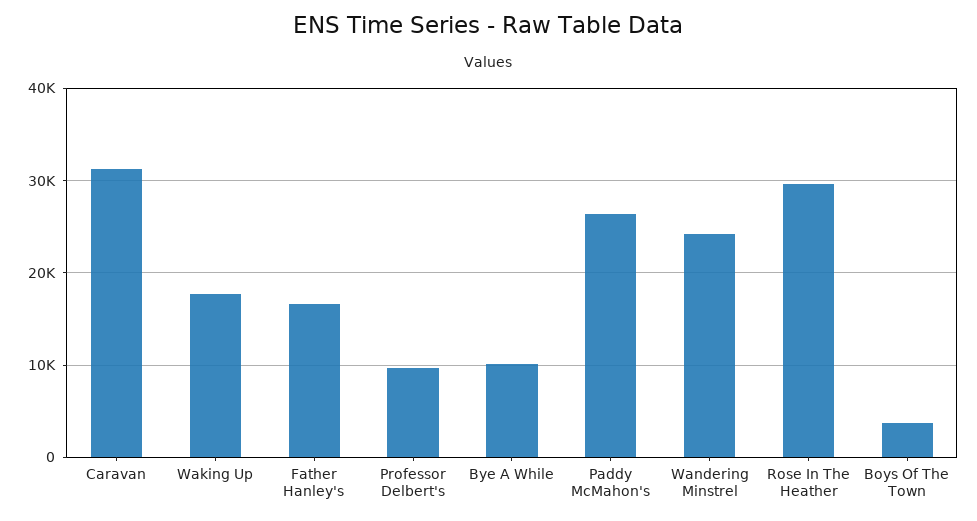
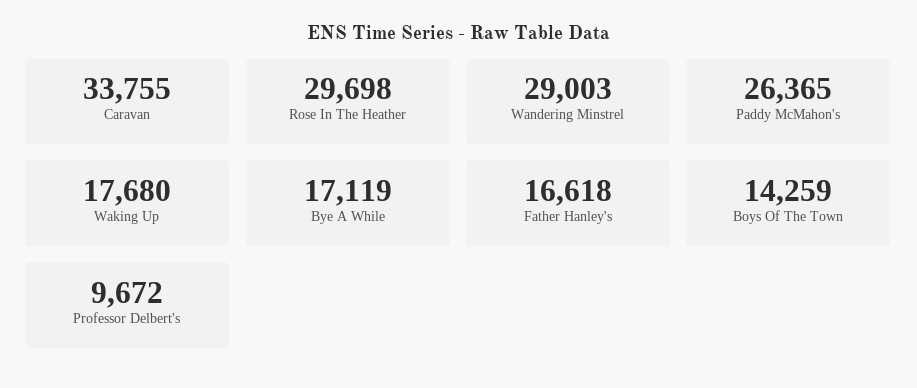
Caravan: 31000 -> 33755
Bye A While: 10000 -> 17119
Wandering Minstrel: 24000 -> 29003
Boys Of The Town: 4000 -> 14259

